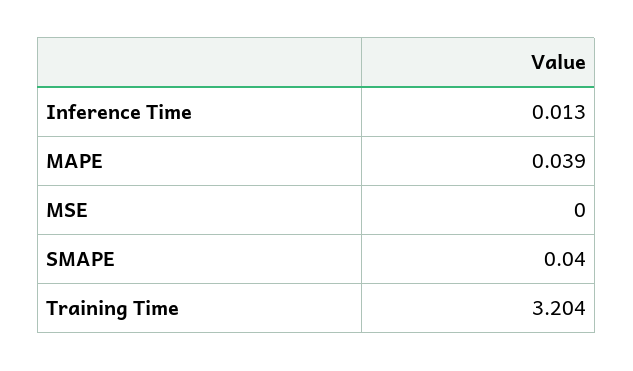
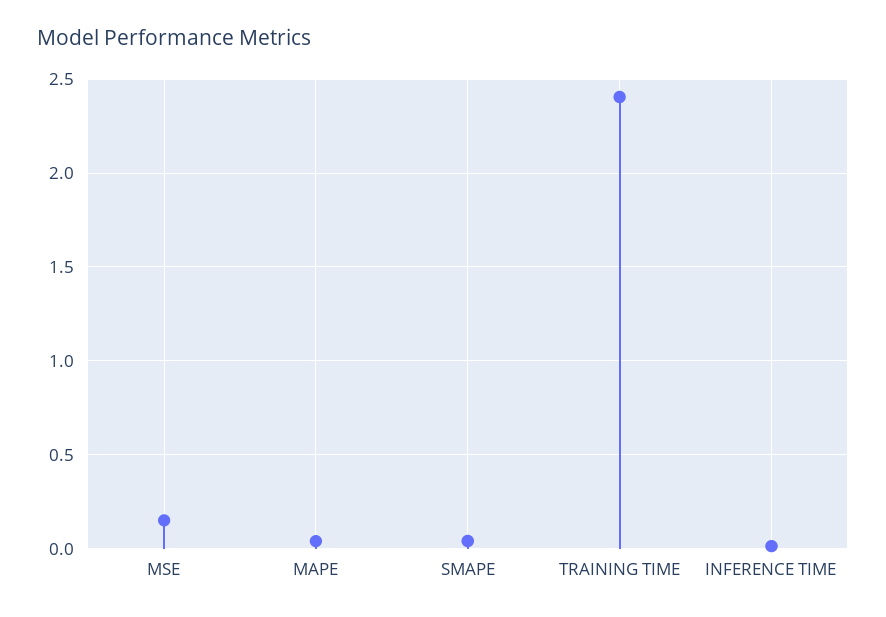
MSE: 0 -> 0.15
Training Time: 3.204 -> 2.4

